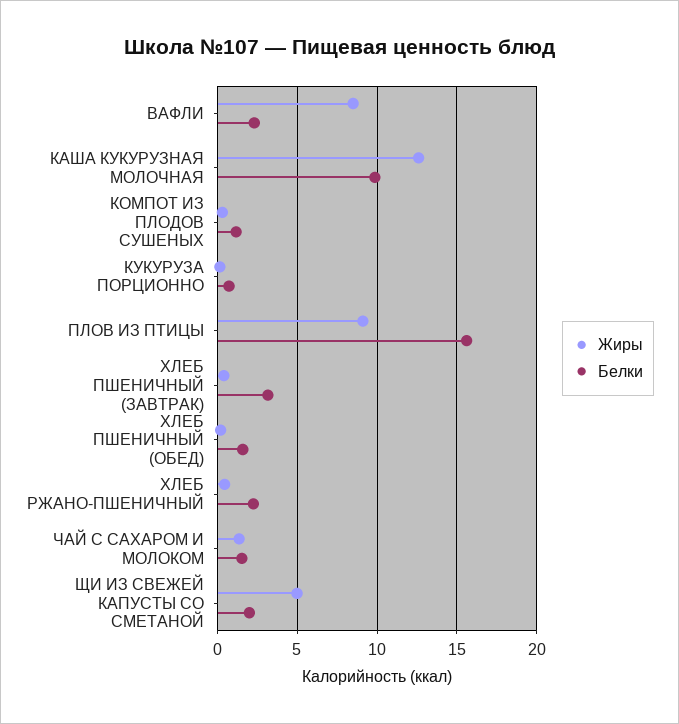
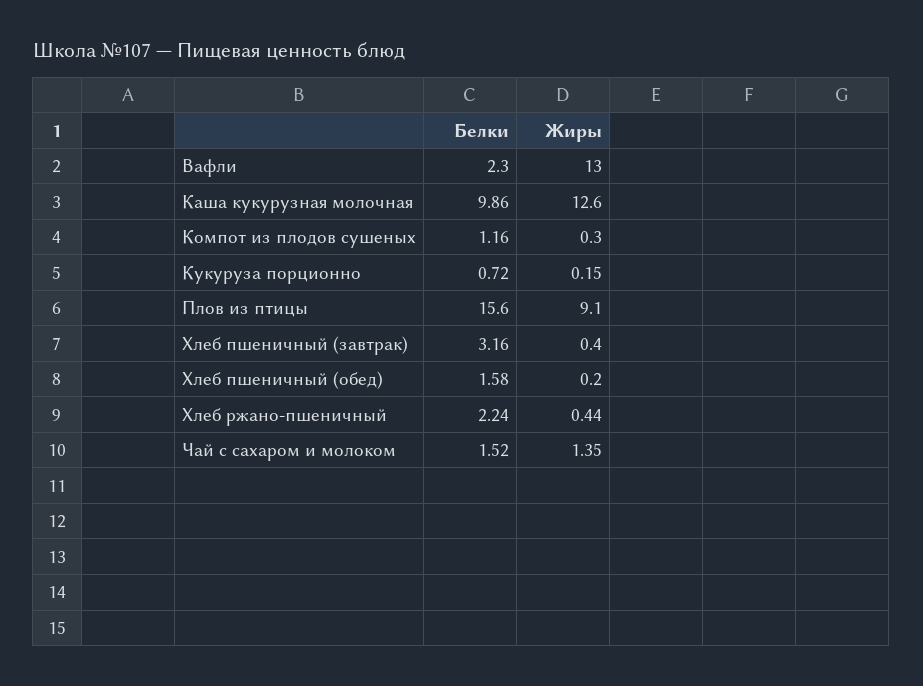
Жиры, ВАФЛИ: 8.5 -> 13
Жиры, ЩИ ИЗ СВЕЖЕЙ КАПУСТЫ СО СМЕТАНОЙ: 5 -> none
Белки, ЩИ ИЗ СВЕЖЕЙ КАПУСТЫ СО СМЕТАНОЙ: 2 -> none

